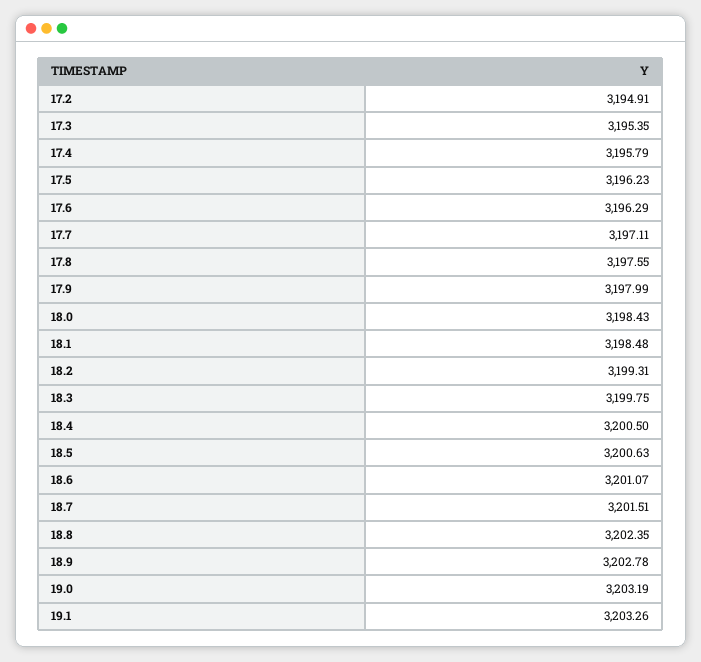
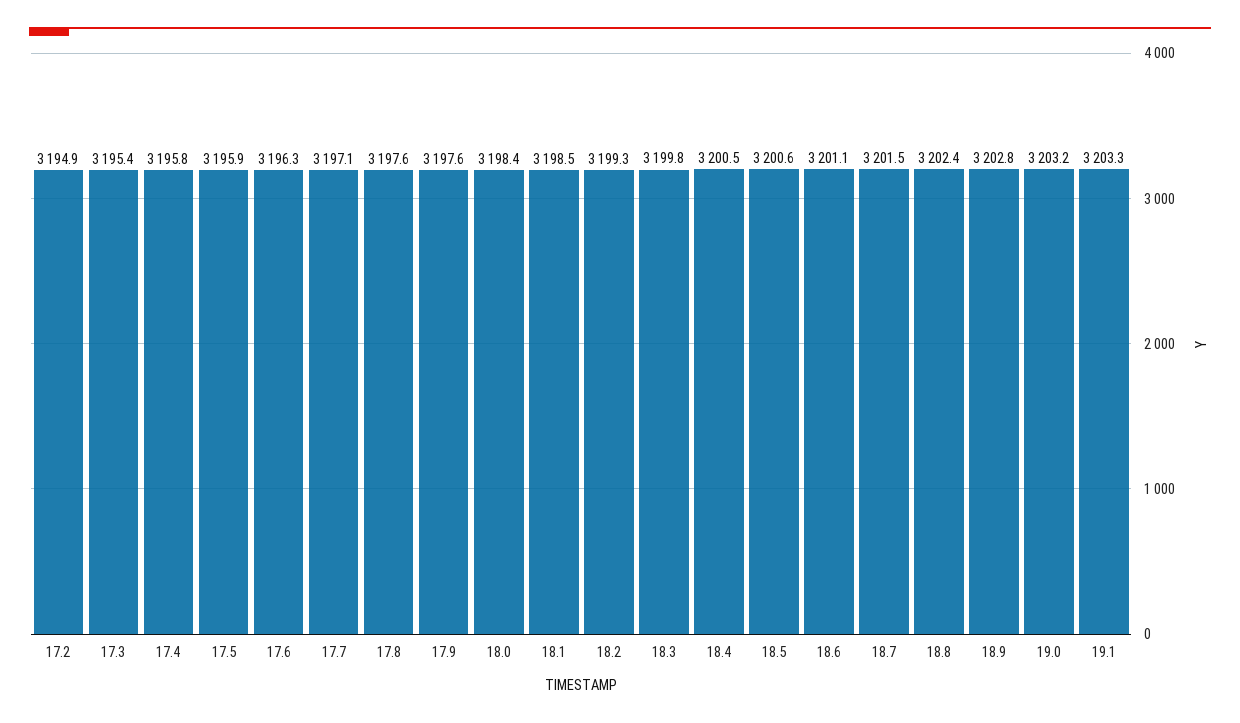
17.5: 3196.23 -> 3195.9
17.9: 3197.99 -> 3197.6

